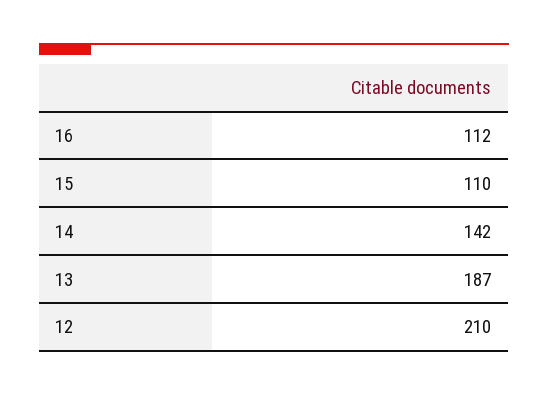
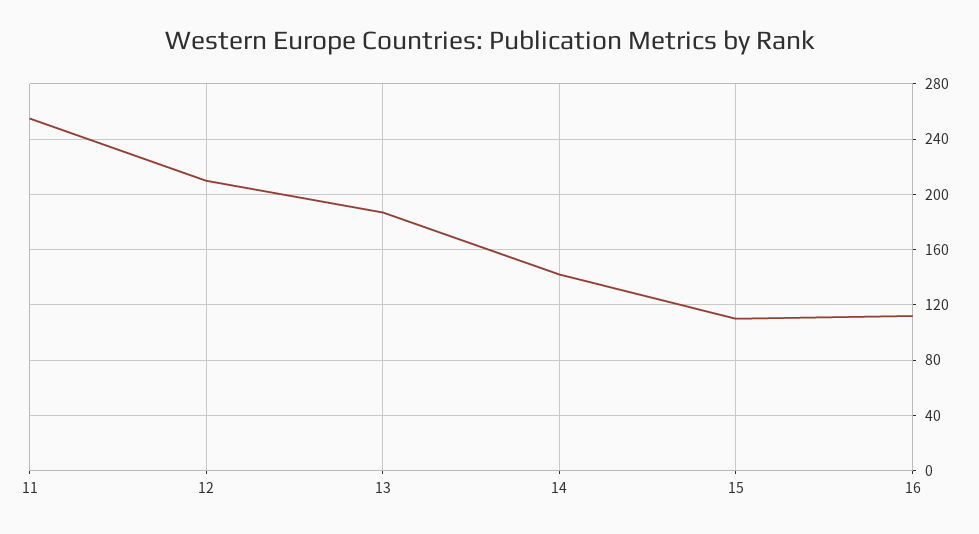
11: none -> 255

